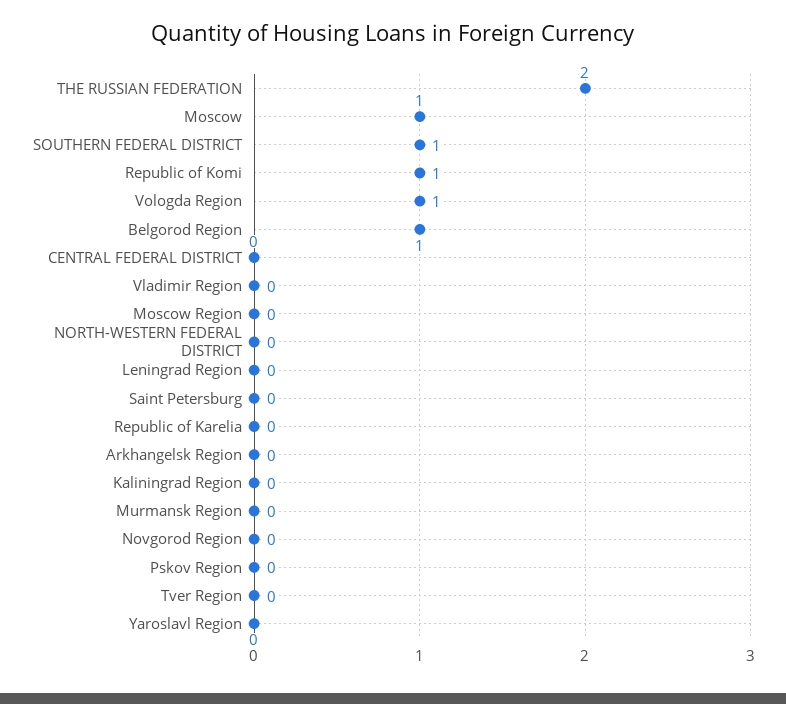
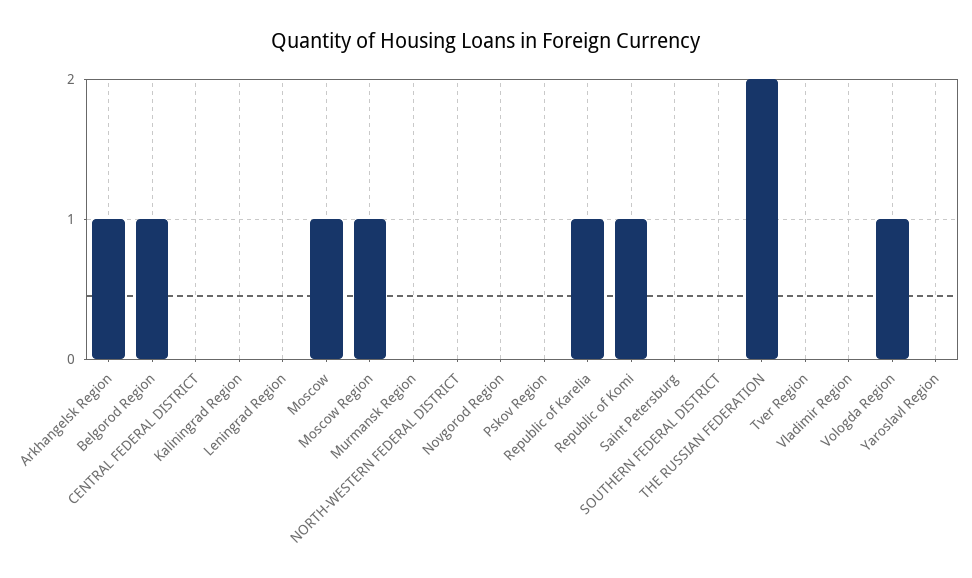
SOUTHERN FEDERAL DISTRICT: 1 -> 0
Moscow Region: 0 -> 1
Republic of Karelia: 0 -> 1
Arkhangelsk Region: 0 -> 1

